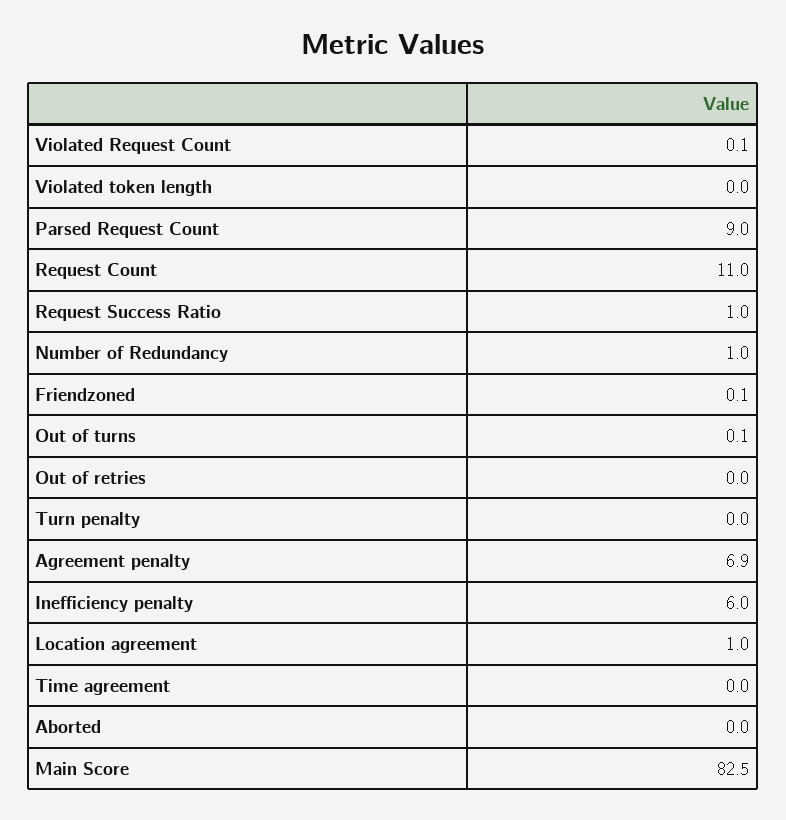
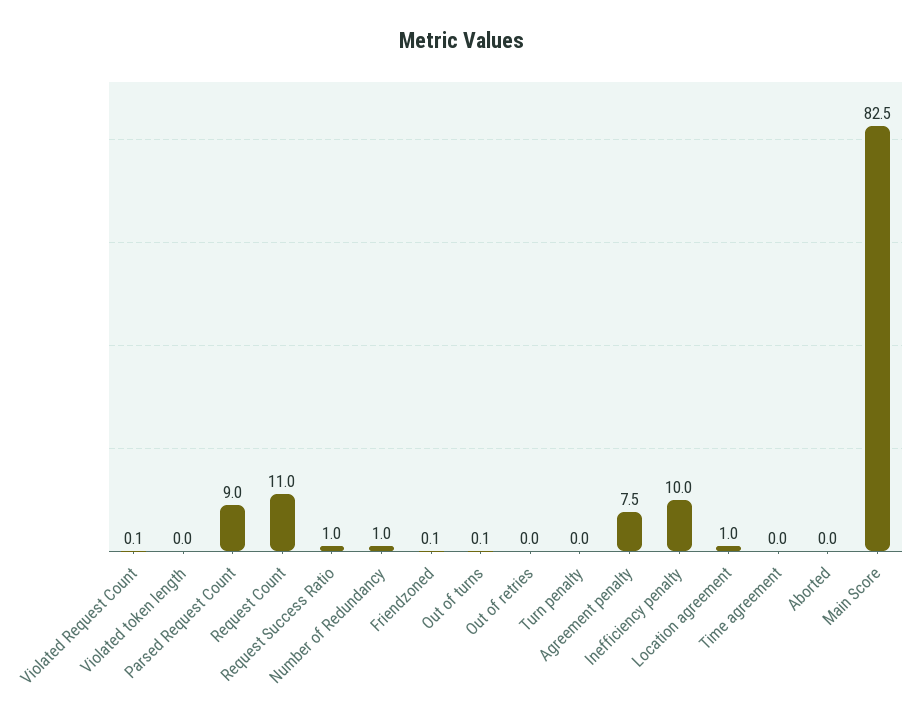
Agreement penalty: 6.9 -> 7.5
Inefficiency penalty: 6 -> 10

